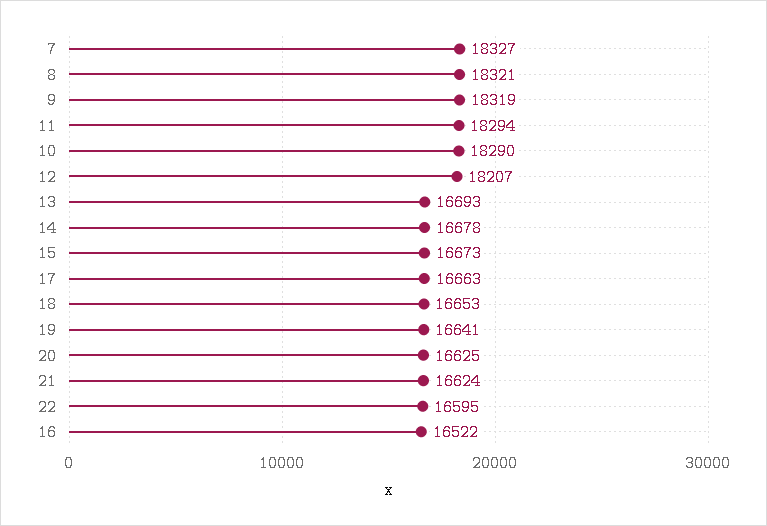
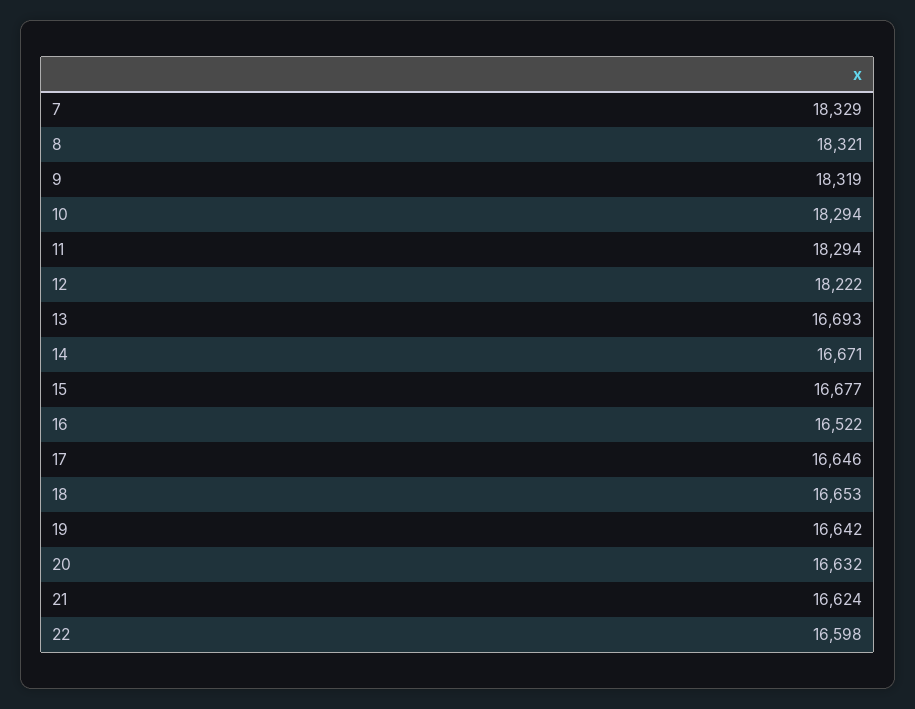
7: 18327 -> 18329
10: 18290 -> 18294
12: 18207 -> 18222
14: 16678 -> 16671
15: 16673 -> 16677
17: 16663 -> 16646
19: 16641 -> 16642
20: 16625 -> 16632
22: 16595 -> 16598

